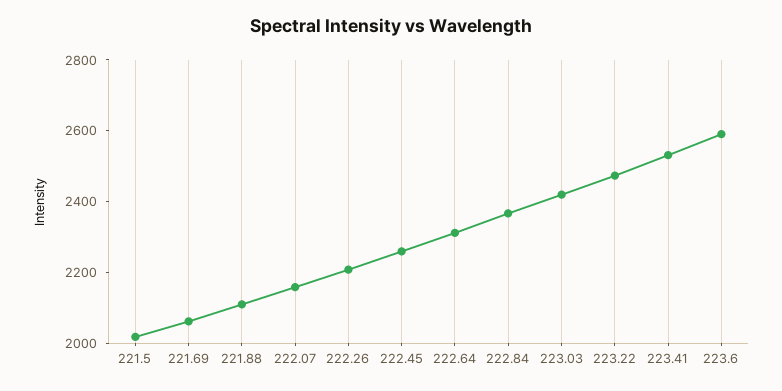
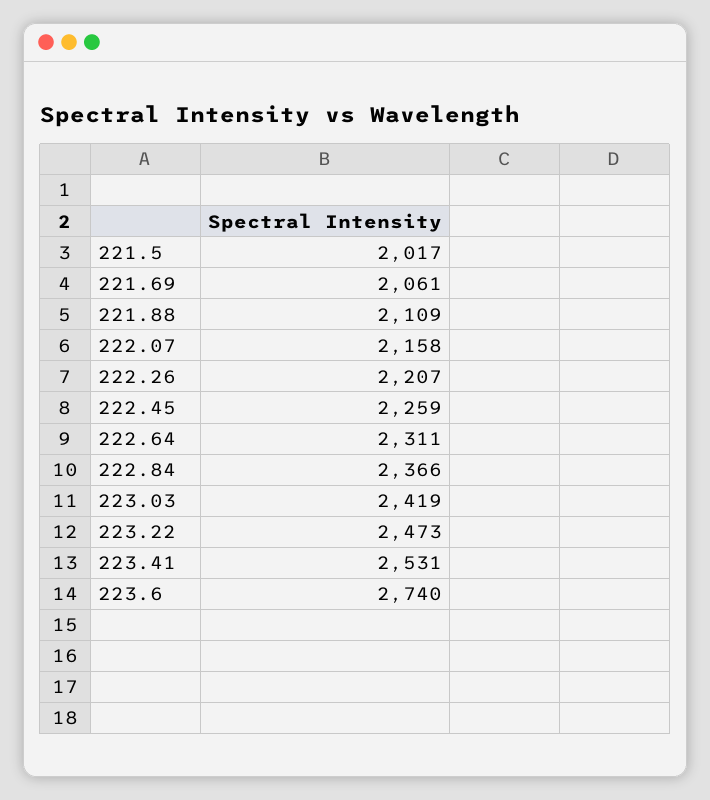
223.6: 2600 -> 2740

